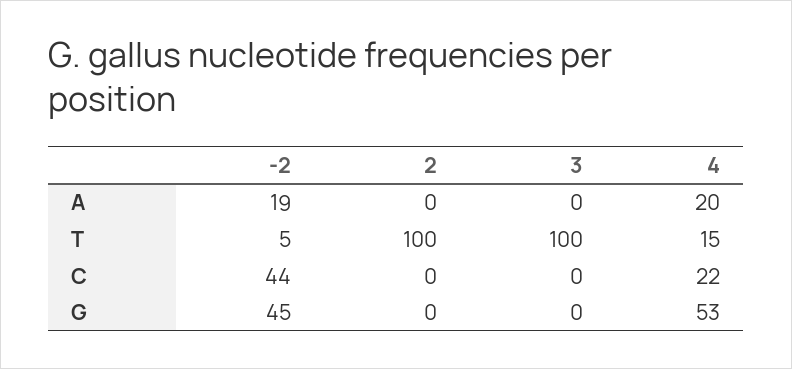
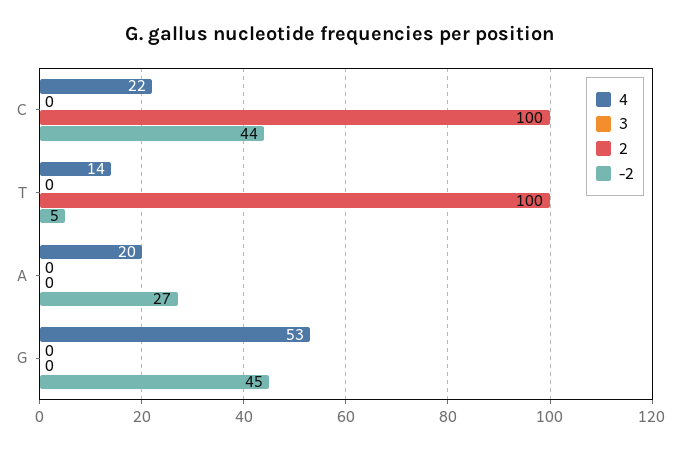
-2, A: 19 -> 27
3, T: 100 -> 0
4, T: 15 -> 14
2, C: 0 -> 100

